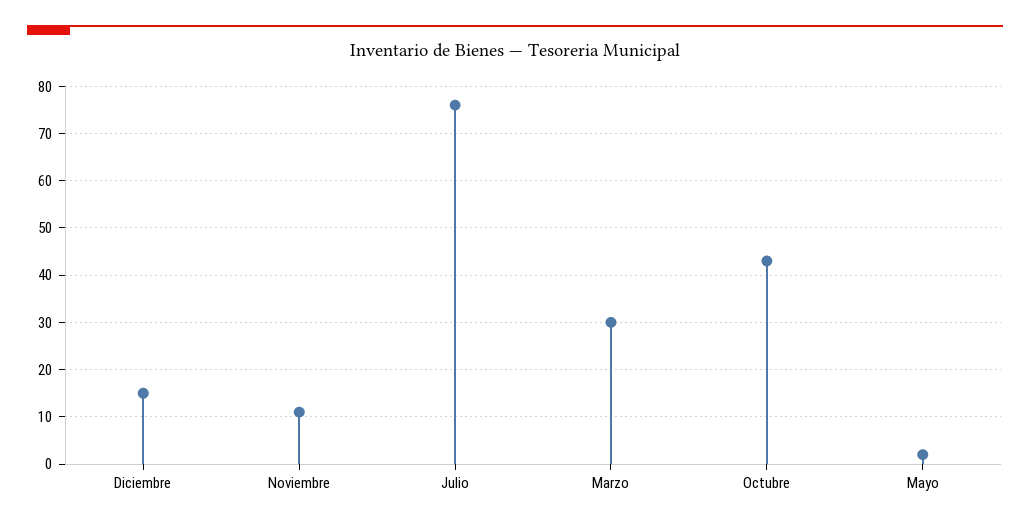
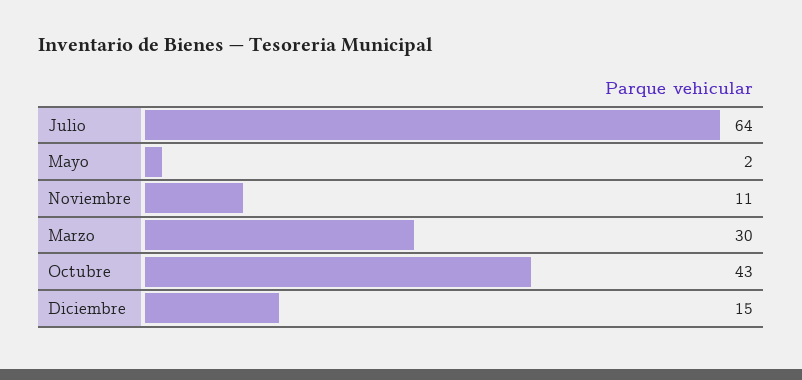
Julio: 75 -> 64

